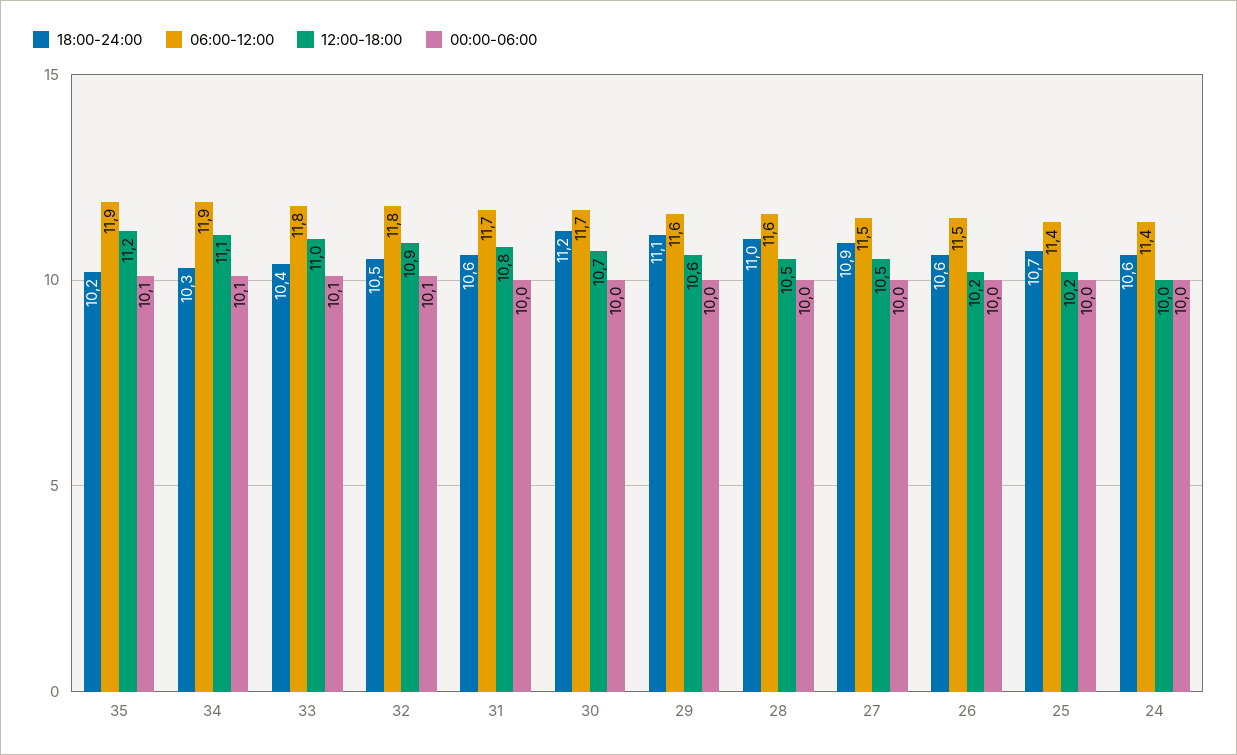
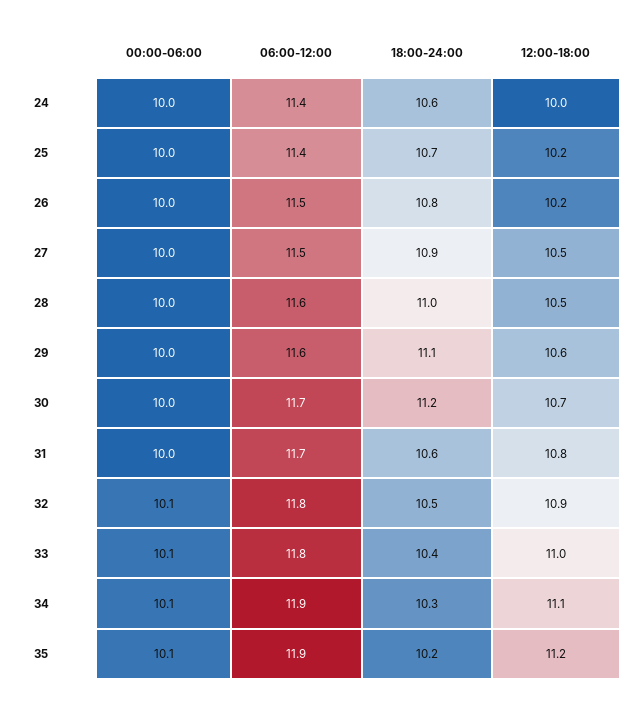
18:00-24:00, 26: 10.6 -> 10.8

